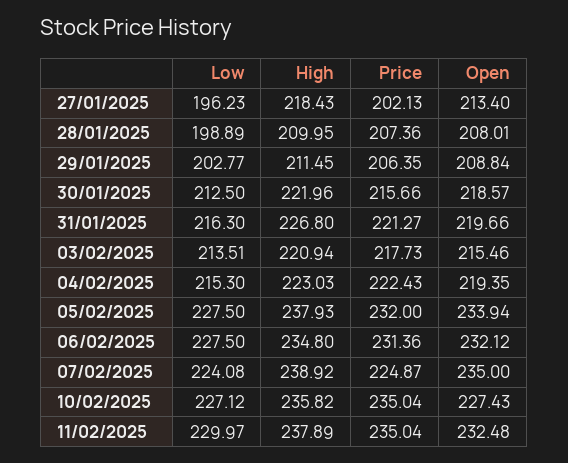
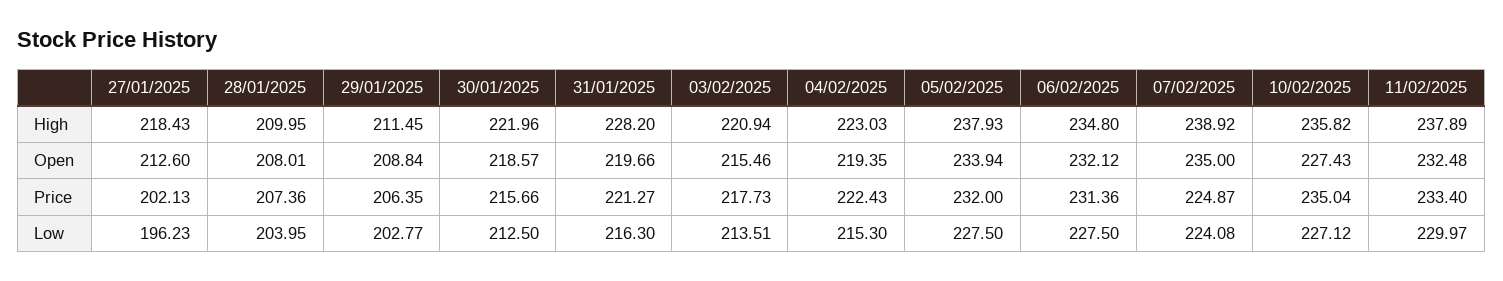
Open, 27/01/2025: 213.4 -> 212.6
Low, 28/01/2025: 198.89 -> 203.95
High, 31/01/2025: 226.8 -> 228.2
Price, 11/02/2025: 235.04 -> 233.4

